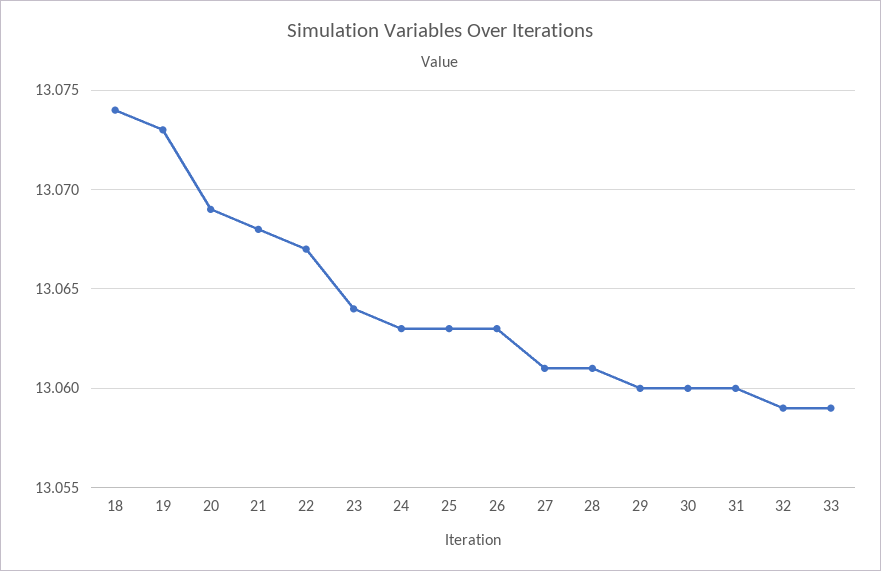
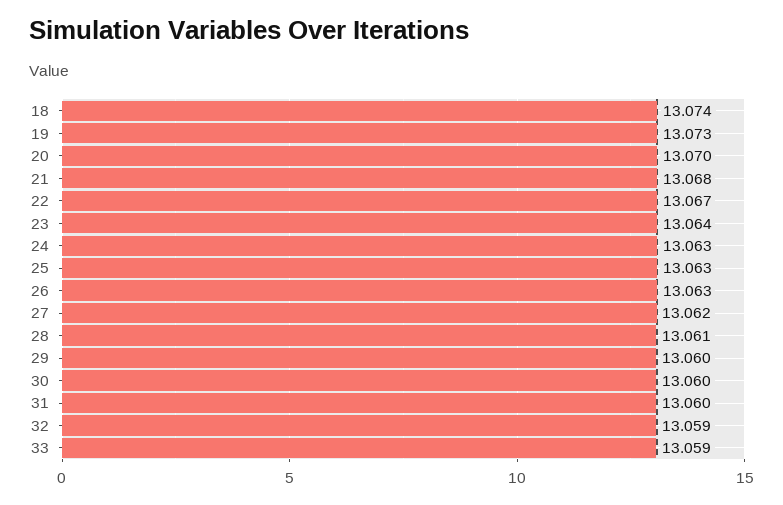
20: 13.069 -> 13.07
27: 13.061 -> 13.062

